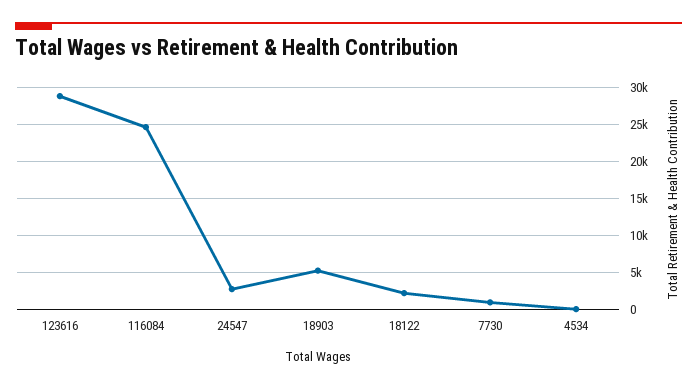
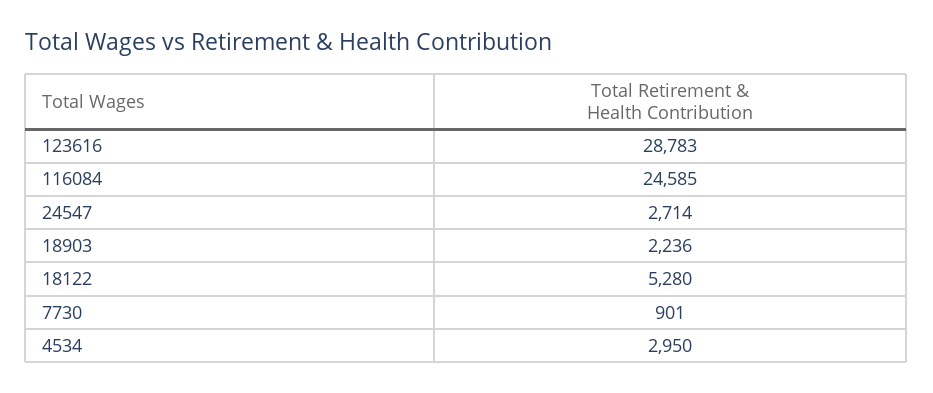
18903: 5000 -> 2236
18122: 2000 -> 5280
4534: 0 -> 2950

